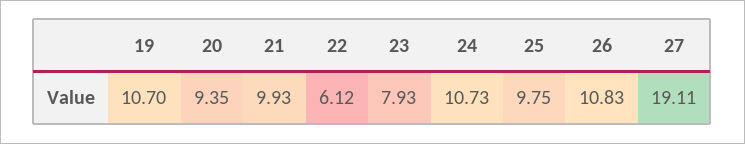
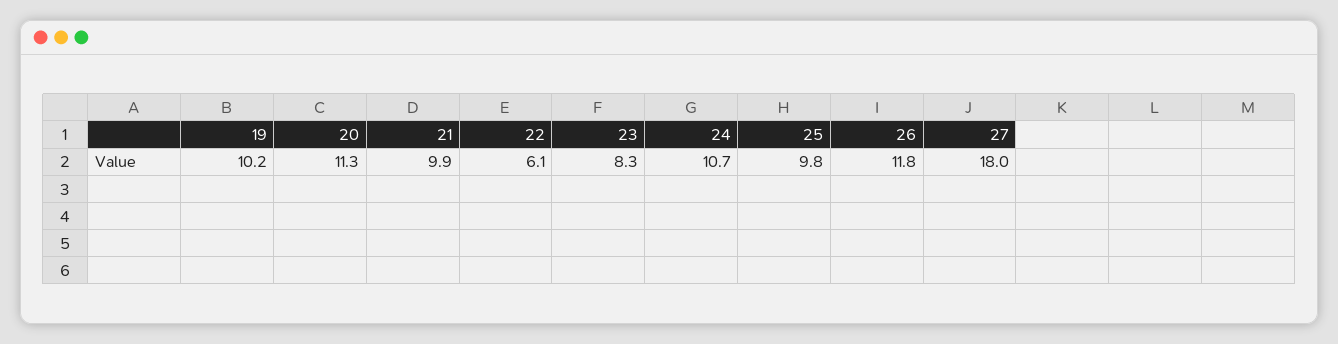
19: 10.7 -> 10.2
20: 9.35 -> 11.3
23: 7.93 -> 8.3
26: 10.83 -> 11.8
27: 19.11 -> 18

